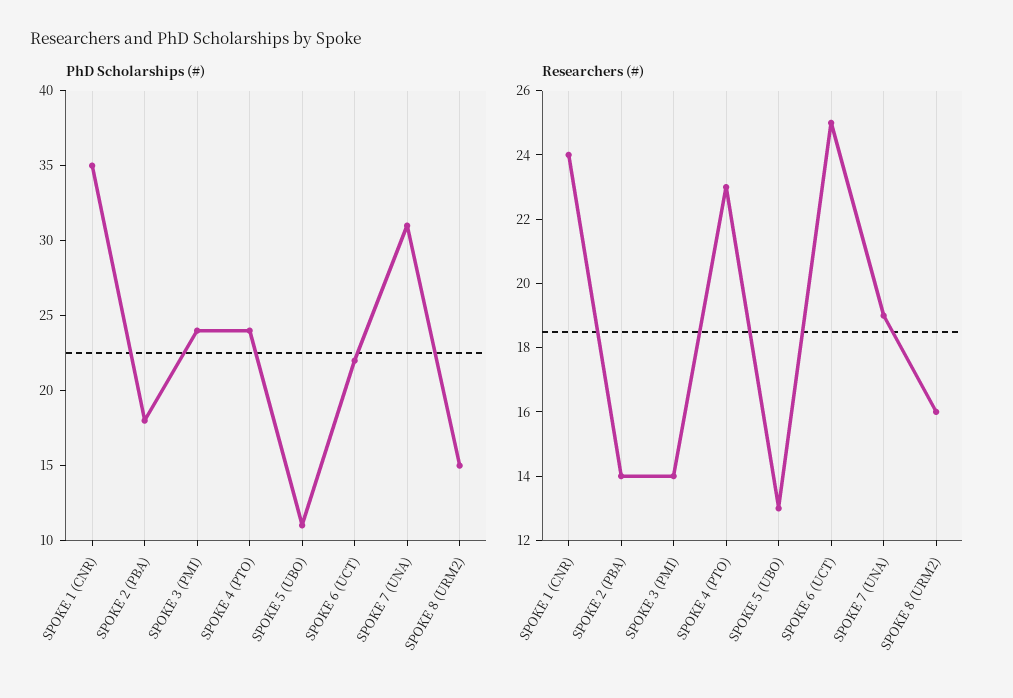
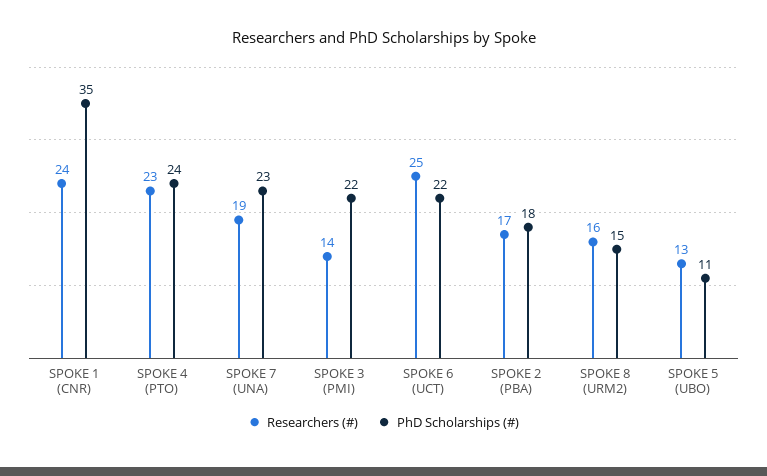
PhD Scholarships (#), SPOKE 3 (PMI): 24 -> 22
PhD Scholarships (#), SPOKE 7 (UNA): 31 -> 23
Researchers (#), SPOKE 2 (PBA): 14 -> 17

